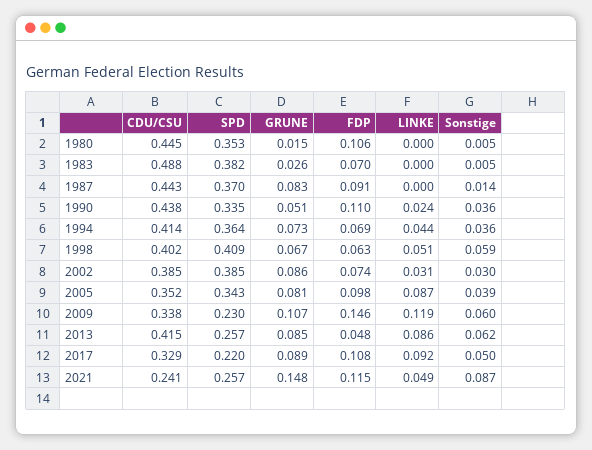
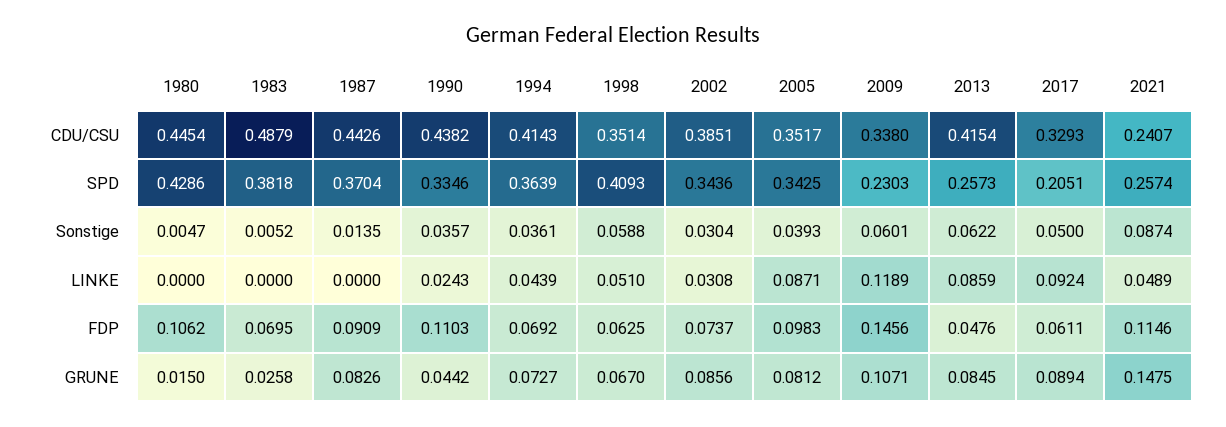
SPD, 1980: 0.353 -> 0.4286
GRUNE, 1990: 0.051 -> 0.0442
CDU/CSU, 1998: 0.402 -> 0.3514
SPD, 2002: 0.385 -> 0.3436
SPD, 2017: 0.22 -> 0.2051
FDP, 2017: 0.108 -> 0.0611

